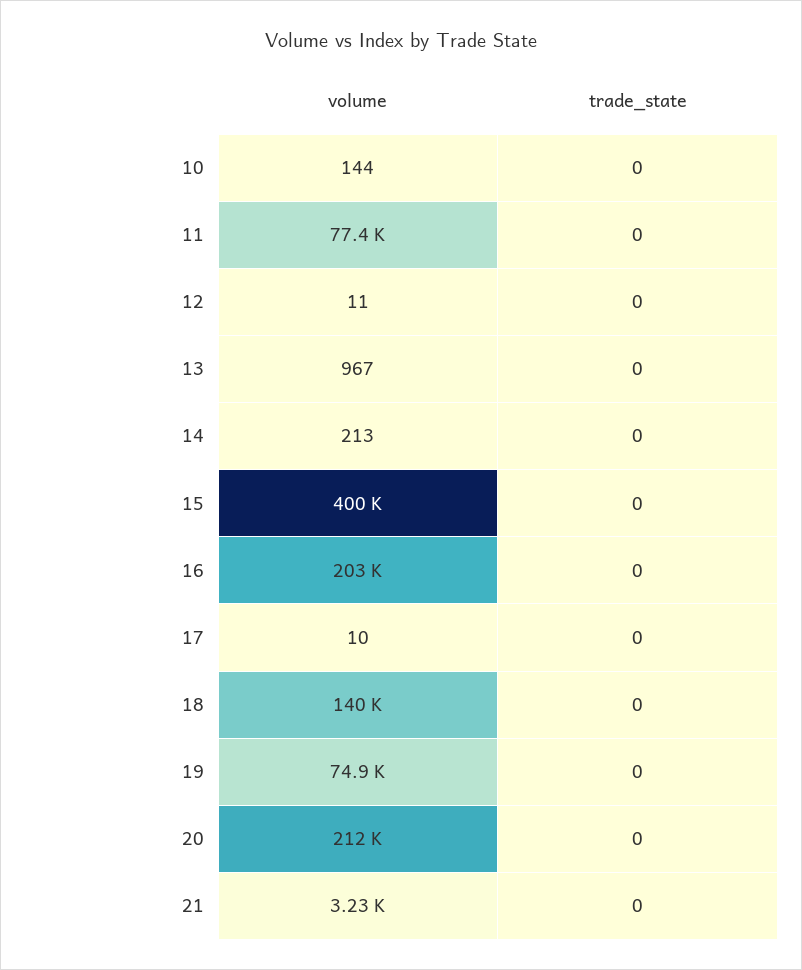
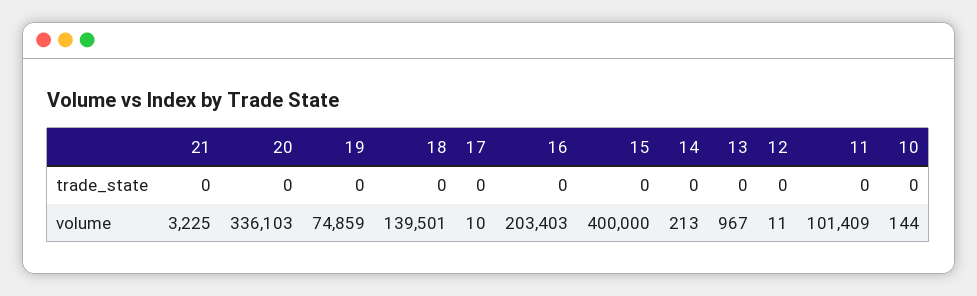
volume, 11: 77400 -> 101409
volume, 20: 212000 -> 336103

